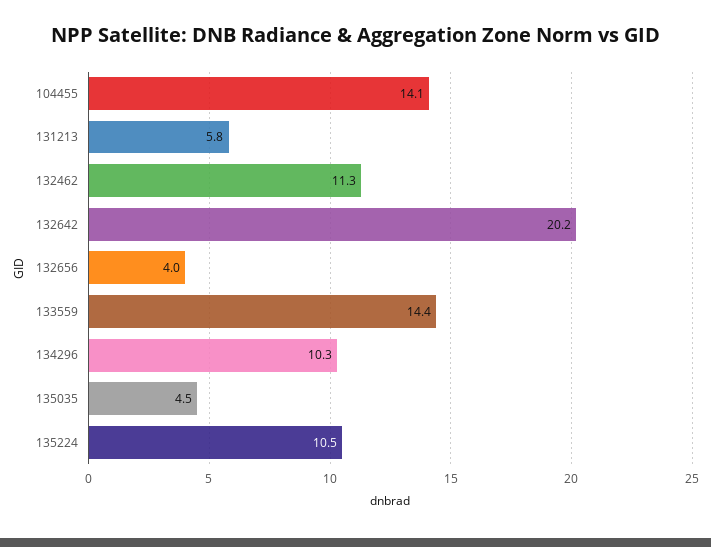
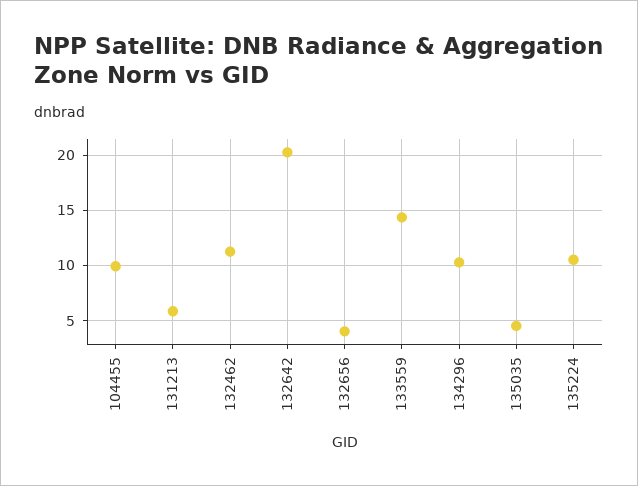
104455: 14.1 -> 10

